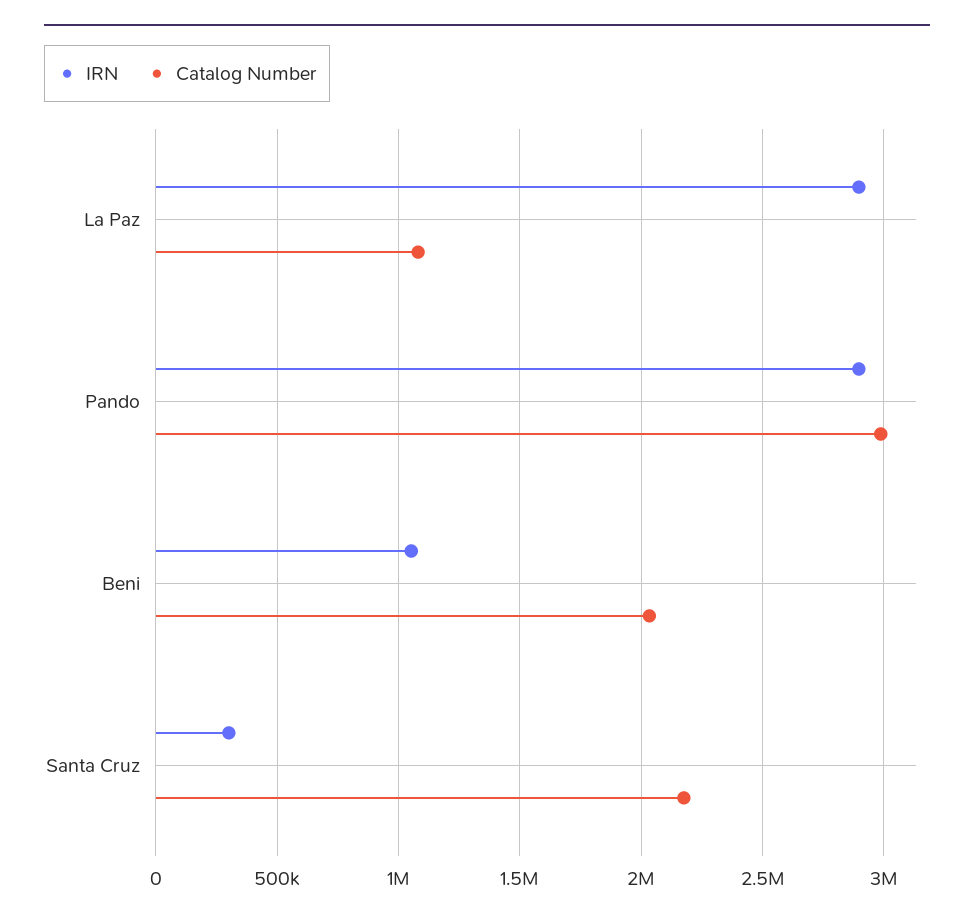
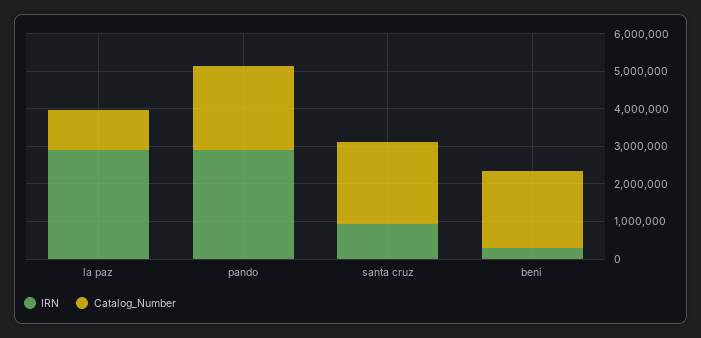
Catalog Number, Pando: 3000000 -> 2250000
IRN, Beni: 1050000 -> 250000
IRN, Santa Cruz: 300000 -> 1000000

